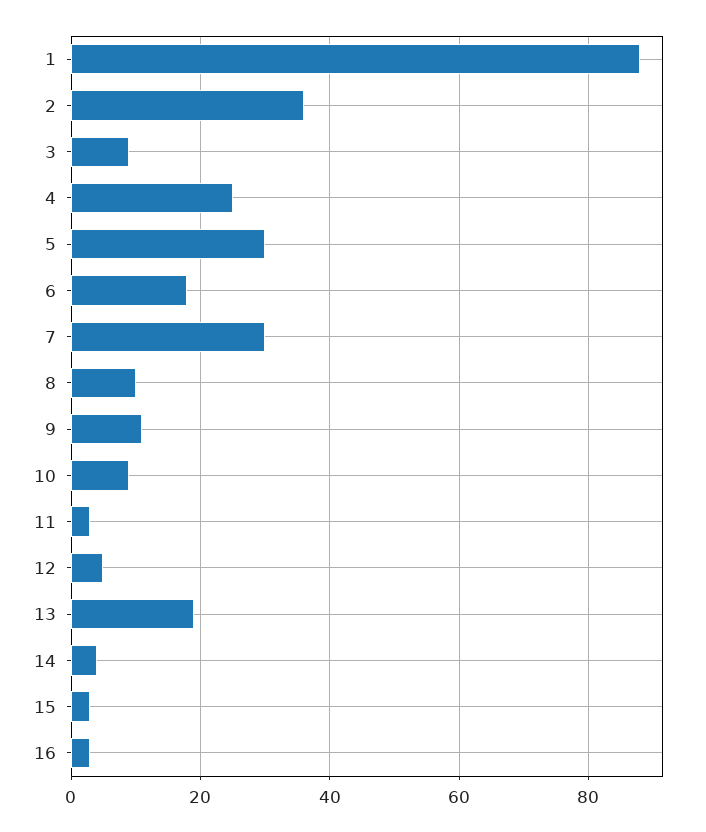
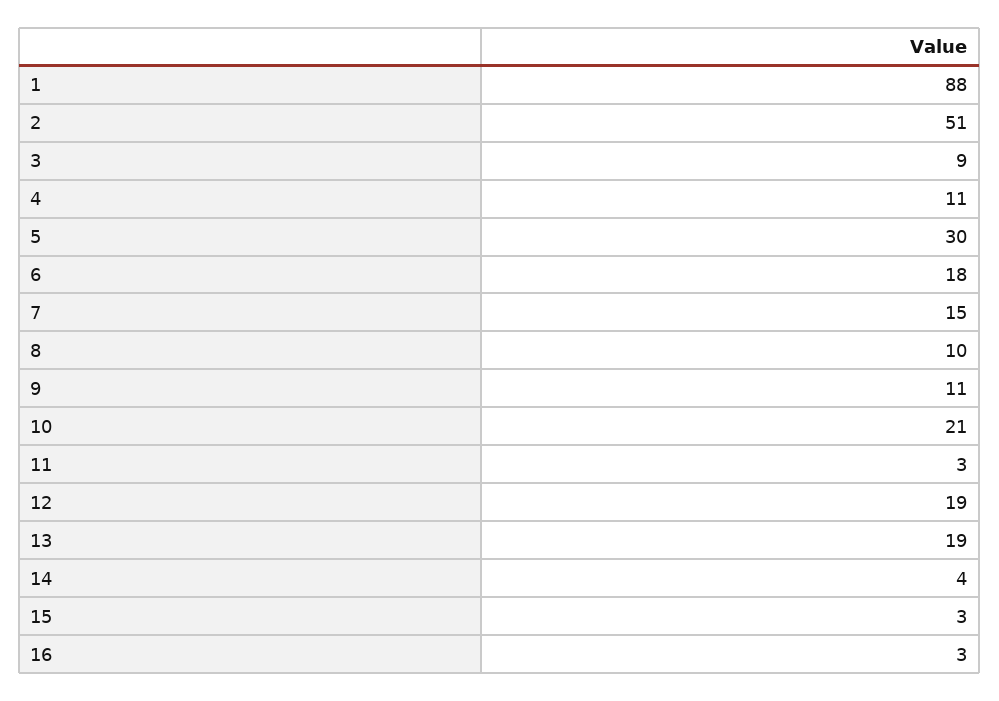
2: 35 -> 51
4: 25 -> 11
7: 30 -> 15
10: 10 -> 21
12: 5 -> 19

